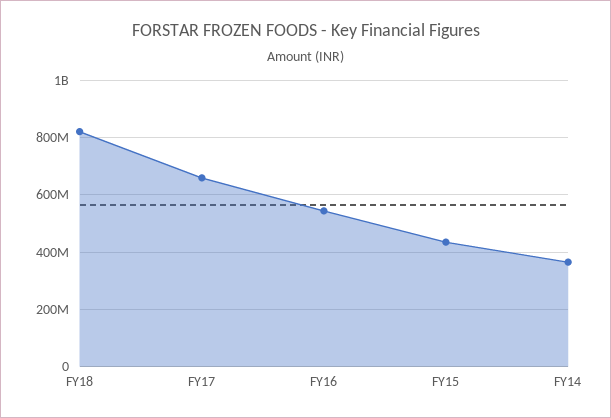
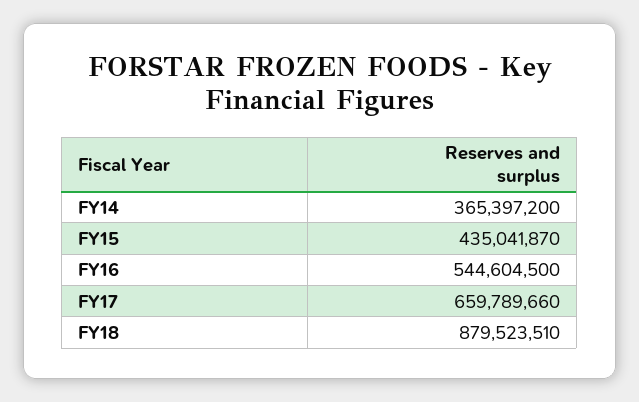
FY18: 825000000 -> 879523510

